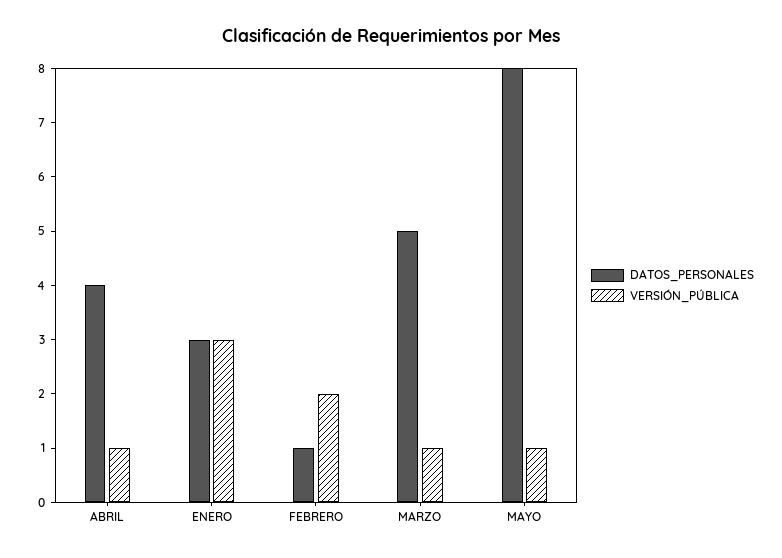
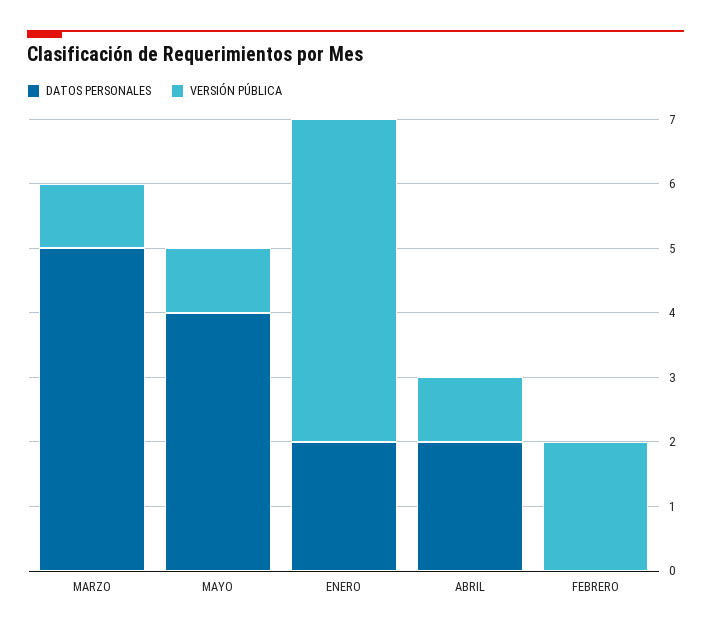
DATOS_PERSONALES, ABRIL: 4 -> 2
DATOS_PERSONALES, ENERO: 3 -> 2
VERSIÓN_PÚBLICA, ENERO: 3 -> 5
DATOS_PERSONALES, FEBRERO: 1 -> 0
DATOS_PERSONALES, MAYO: 8 -> 4

